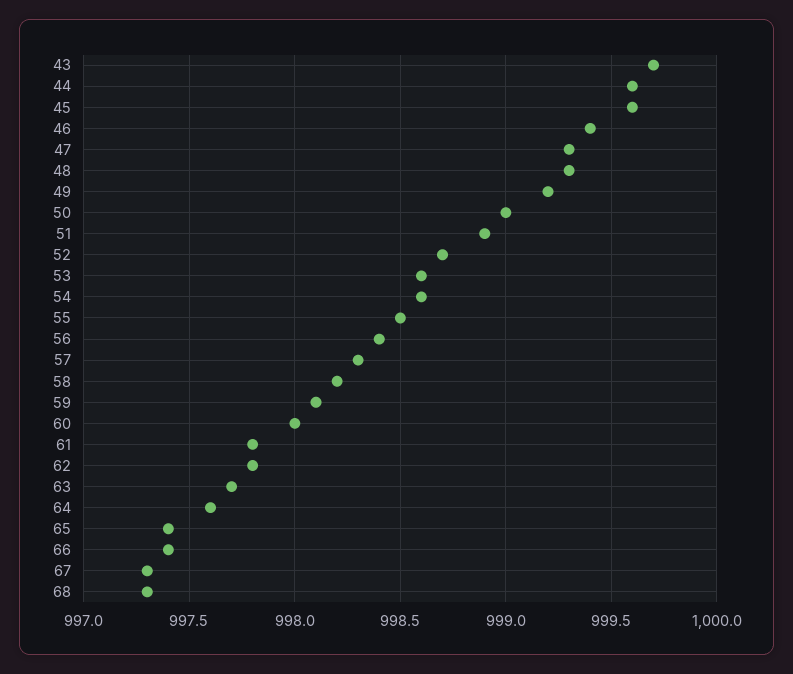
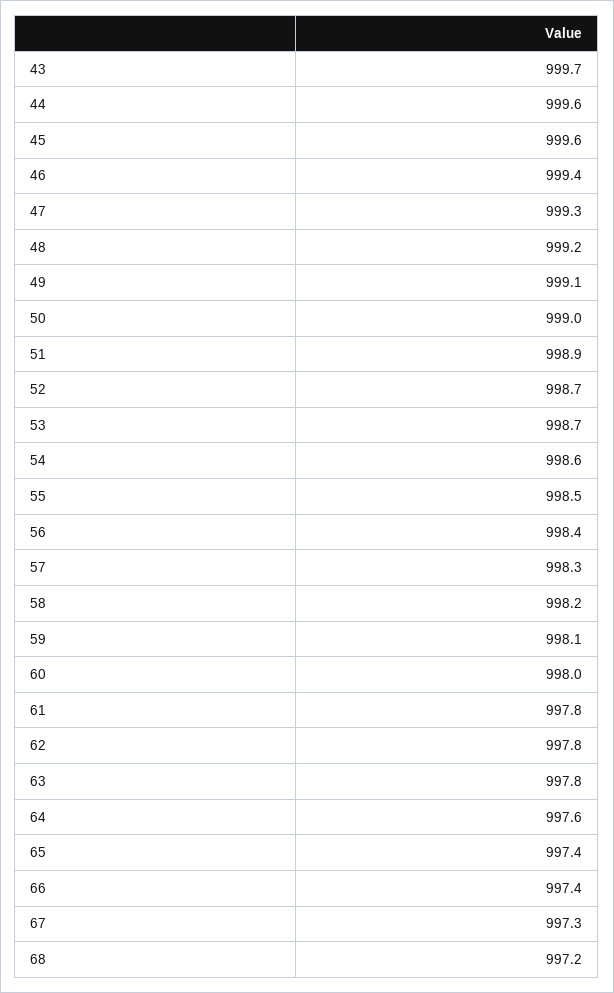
48: 999.3 -> 999.2
49: 999.2 -> 999.1
53: 998.6 -> 998.7
63: 997.7 -> 997.8
68: 997.3 -> 997.2

